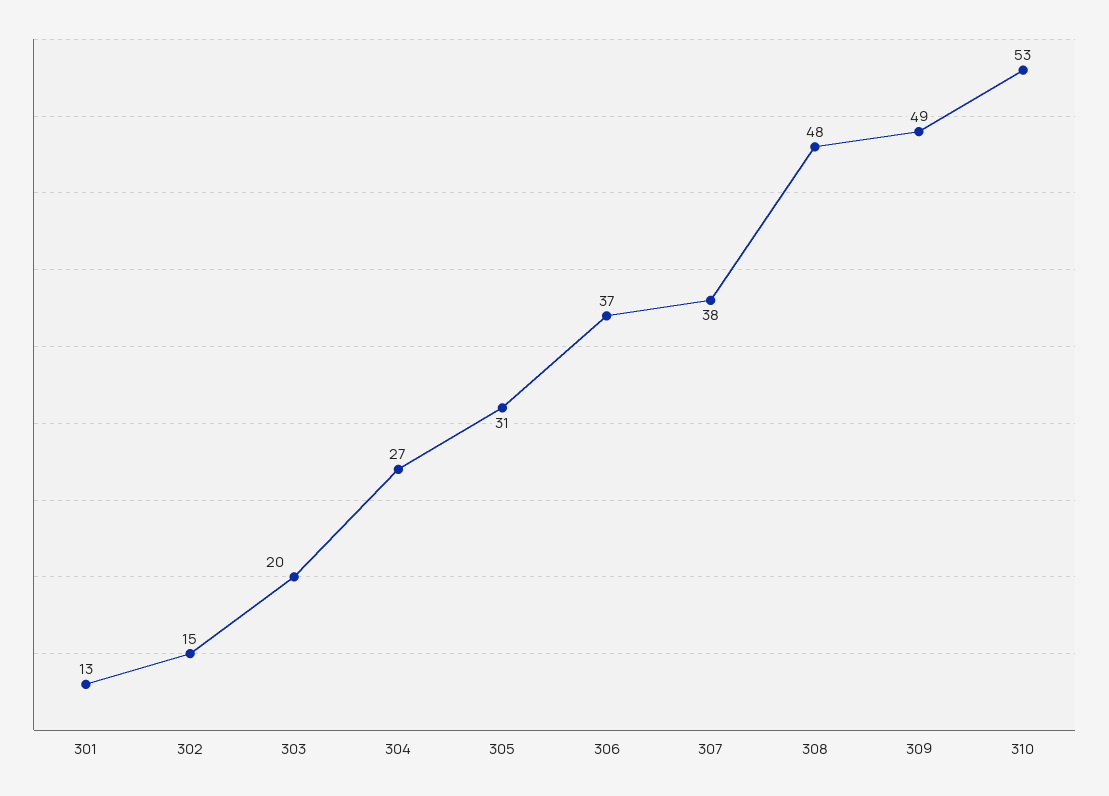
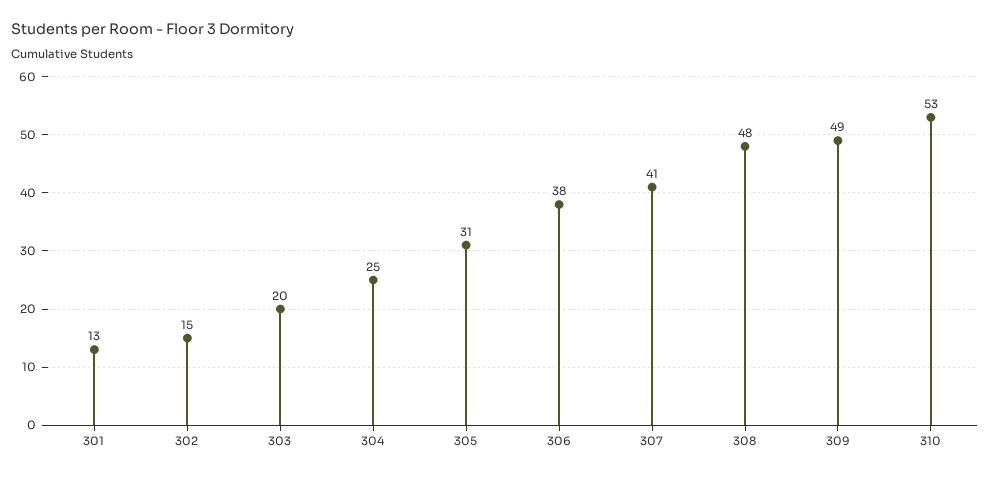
304: 27 -> 25
306: 37 -> 38
307: 38 -> 41

